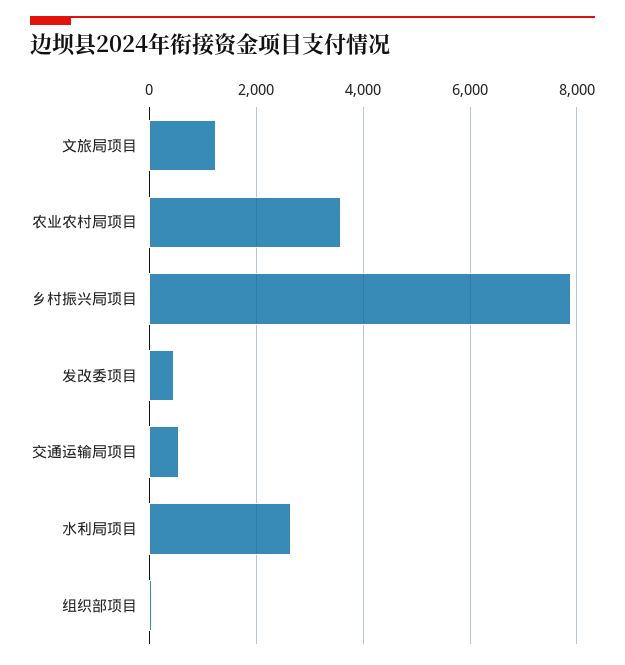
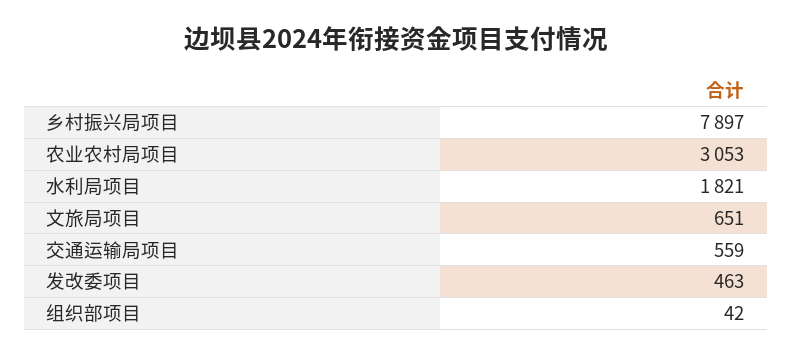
文旅局项目: 1200 -> 651
农业农村局项目: 3600 -> 3053
水利局项目: 2600 -> 1821

